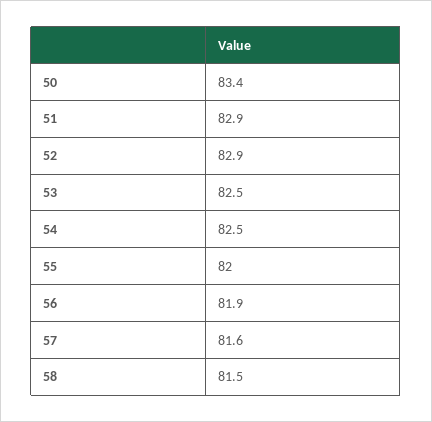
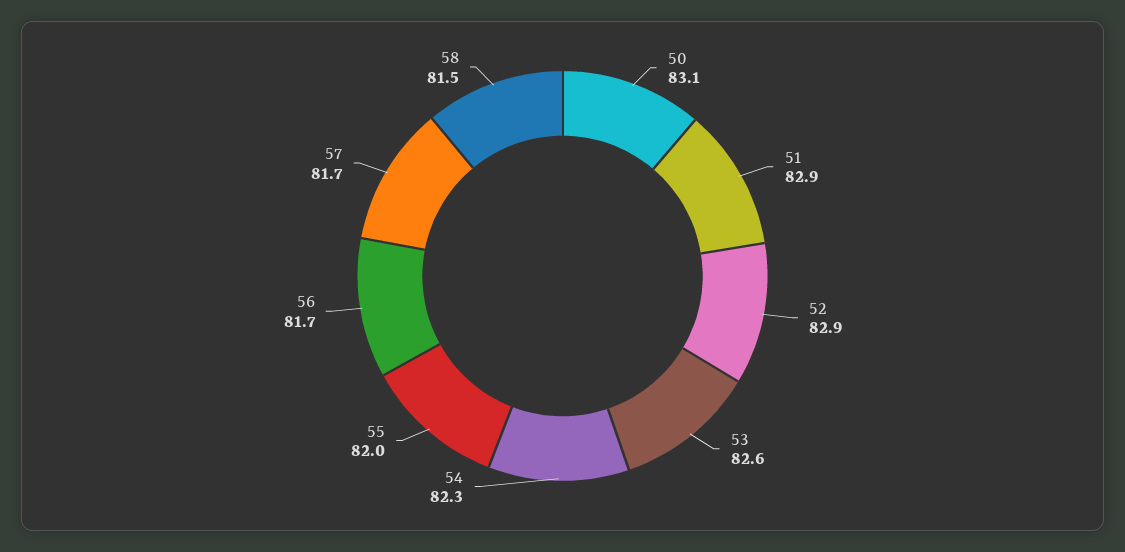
50: 83.4 -> 83.1
53: 82.5 -> 82.6
54: 82.5 -> 82.3
56: 81.9 -> 81.7
57: 81.6 -> 81.7

